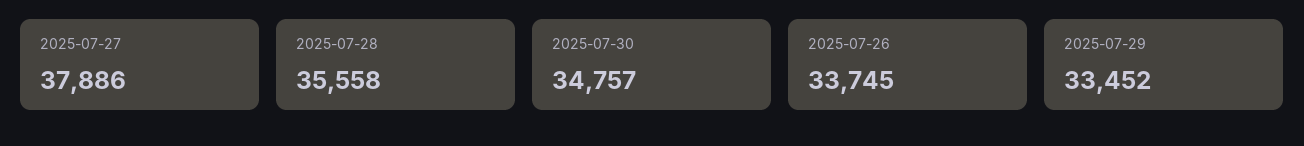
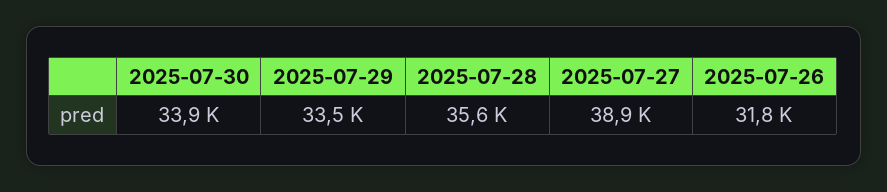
2025-07-27: 37886 -> 38900
2025-07-30: 34757 -> 33900
2025-07-26: 33745 -> 31800

